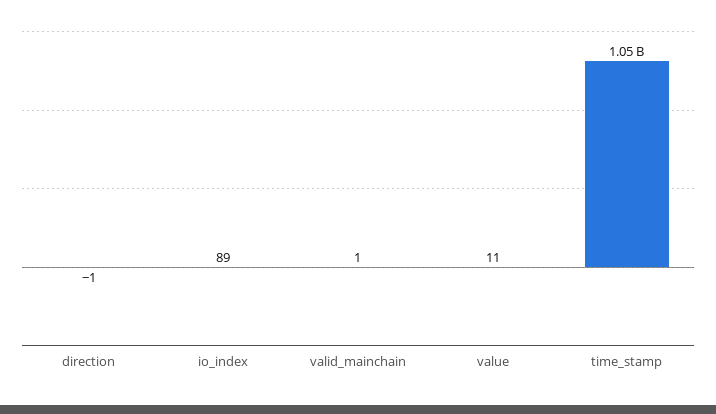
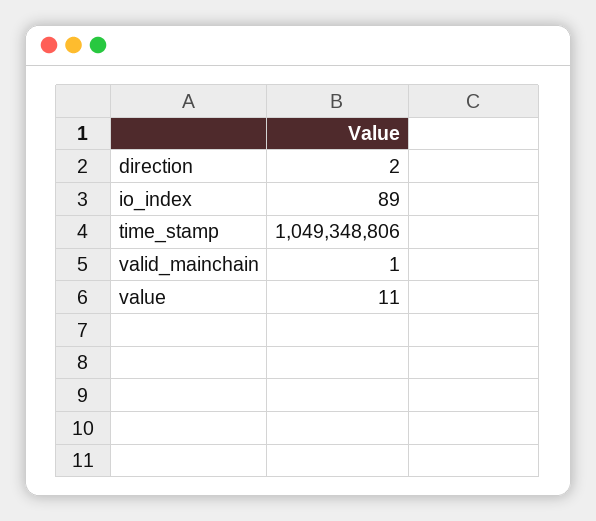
direction: -1 -> 2

